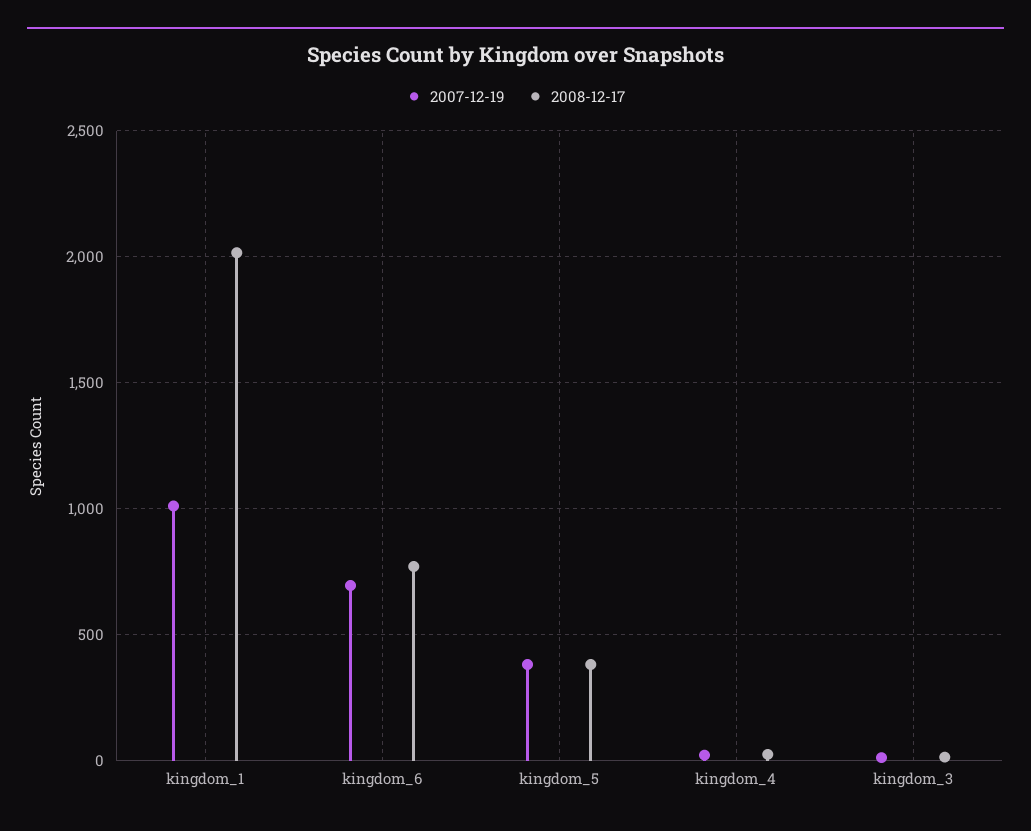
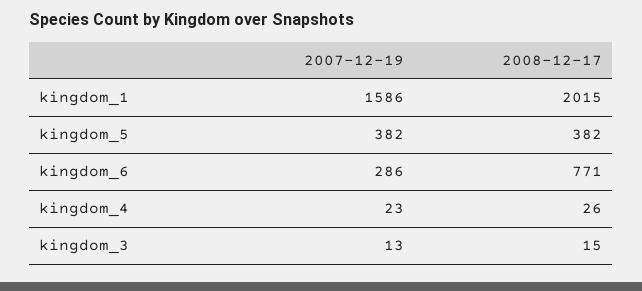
2007-12-19, kingdom_1: 1000 -> 1586
2007-12-19, kingdom_6: 700 -> 286

